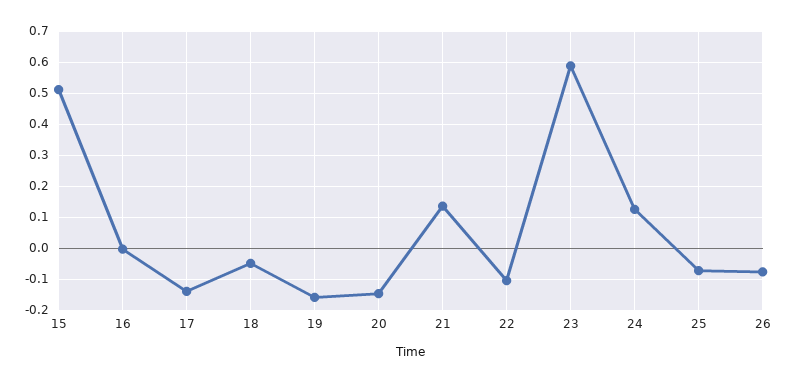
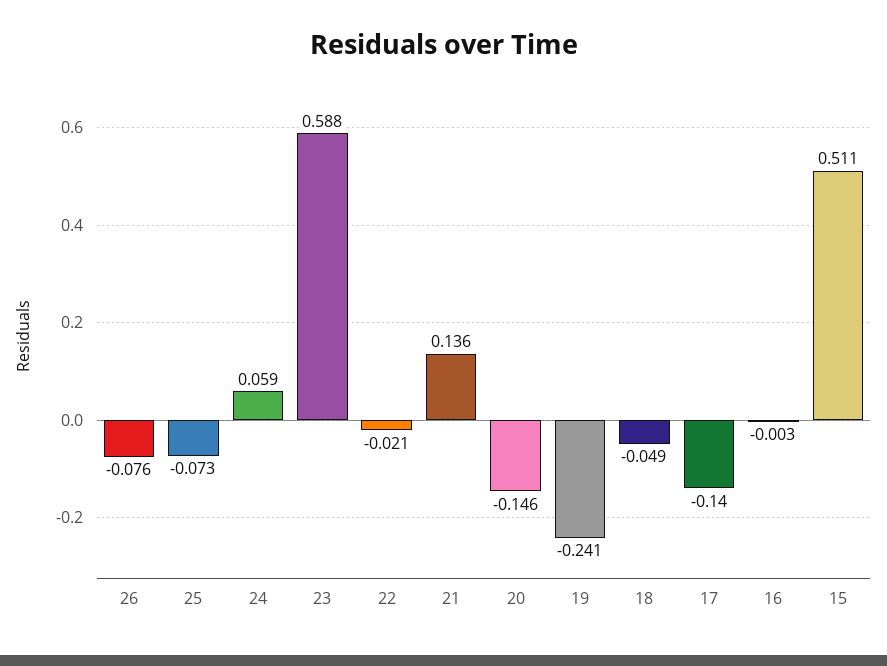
19: -0.16 -> -0.241
22: -0.1 -> -0.021
24: 0.12 -> 0.059

